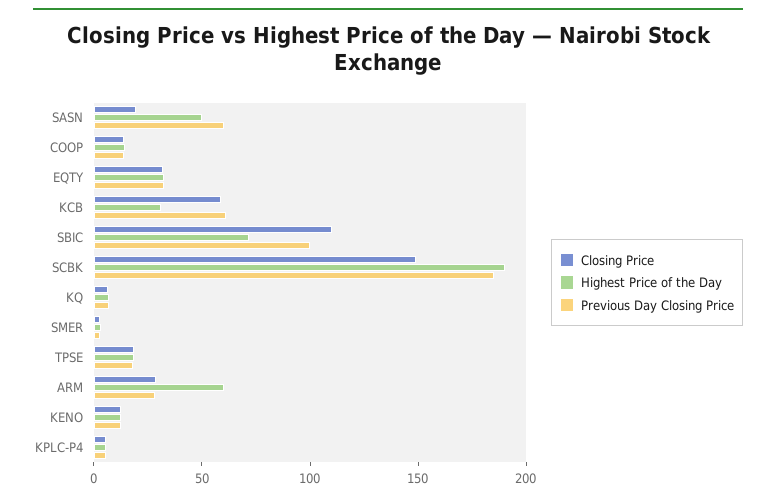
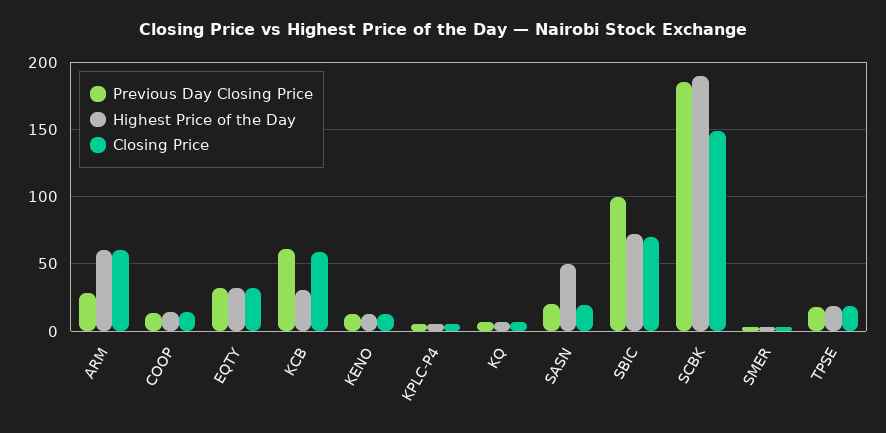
Previous Day Closing Price, SASN: 60 -> 20
Closing Price, SBIC: 110 -> 70
Closing Price, ARM: 30 -> 60

